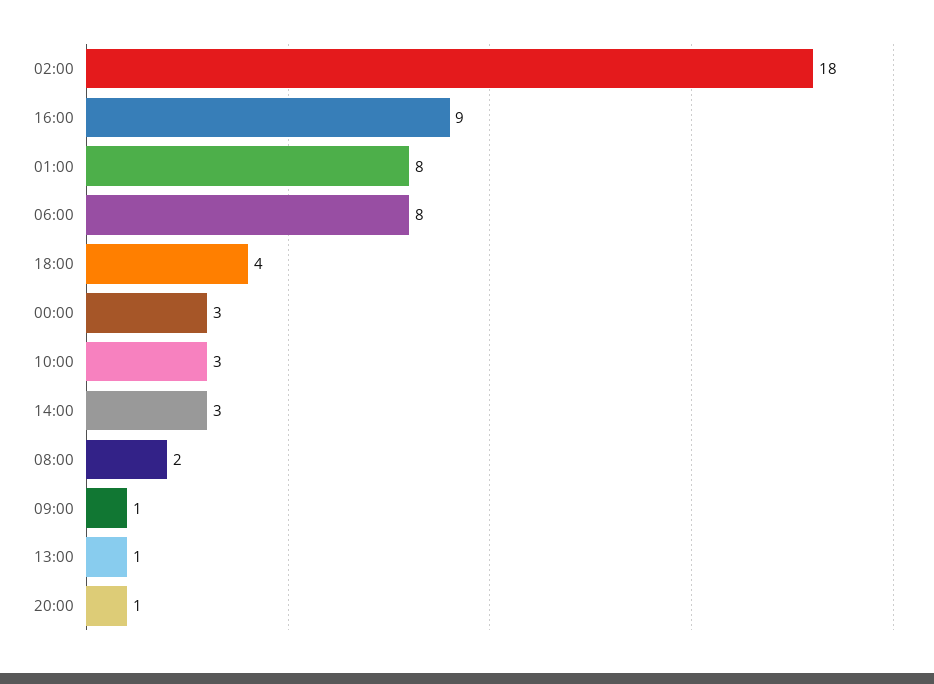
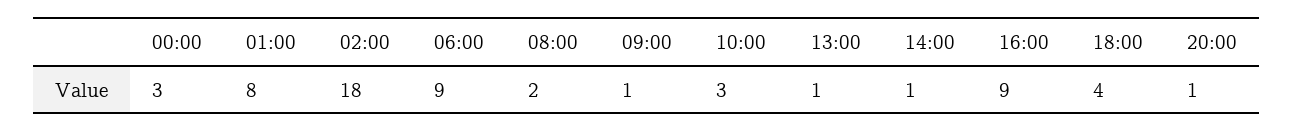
06:00: 8 -> 9
14:00: 3 -> 1

